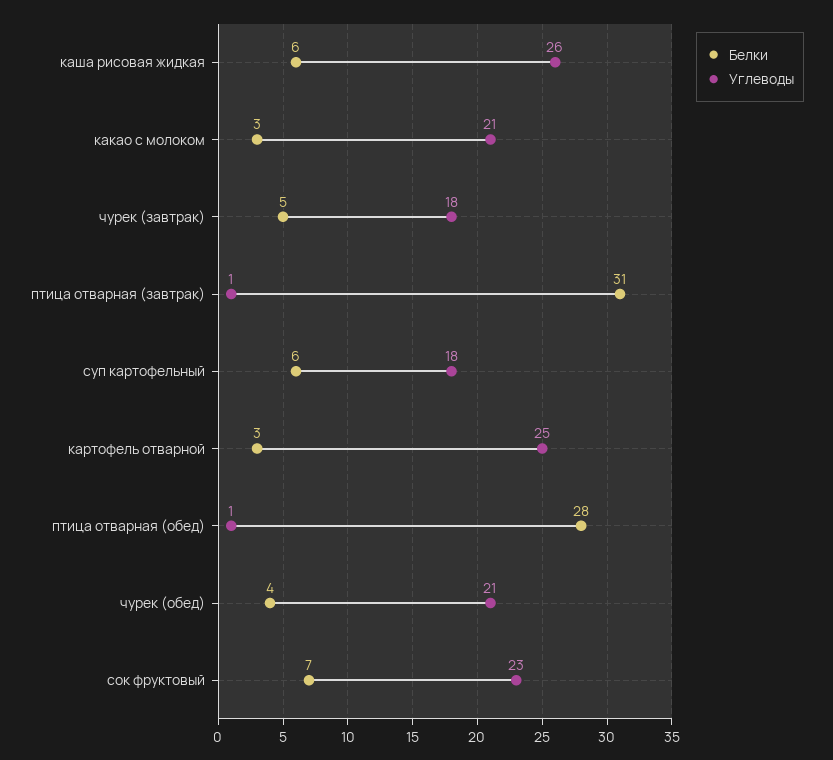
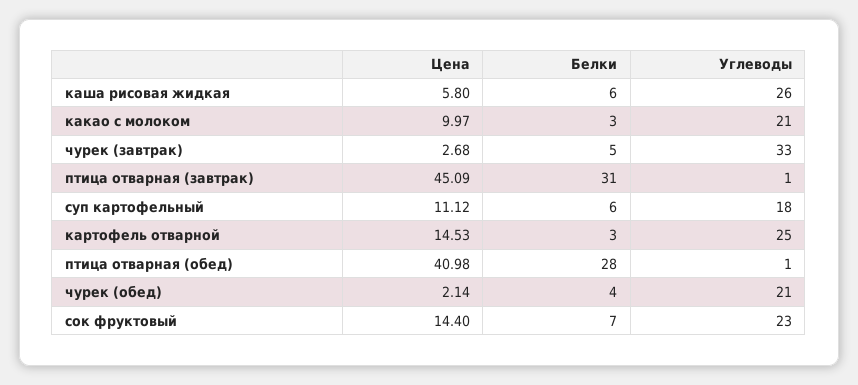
Углеводы, чурек (завтрак): 18 -> 33
Цена, каша рисовая жидкая: none -> 5.8
Цена, какао с молоком: none -> 9.97
Цена, чурек (завтрак): none -> 2.68
Цена, птица отварная (завтрак): none -> 45.09
Цена, суп картофельный: none -> 11.12
Цена, картофель отварной: none -> 14.53
Цена, птица отварная (обед): none -> 40.98
Цена, чурек (обед): none -> 2.14
Цена, сок фруктовый: none -> 14.4

